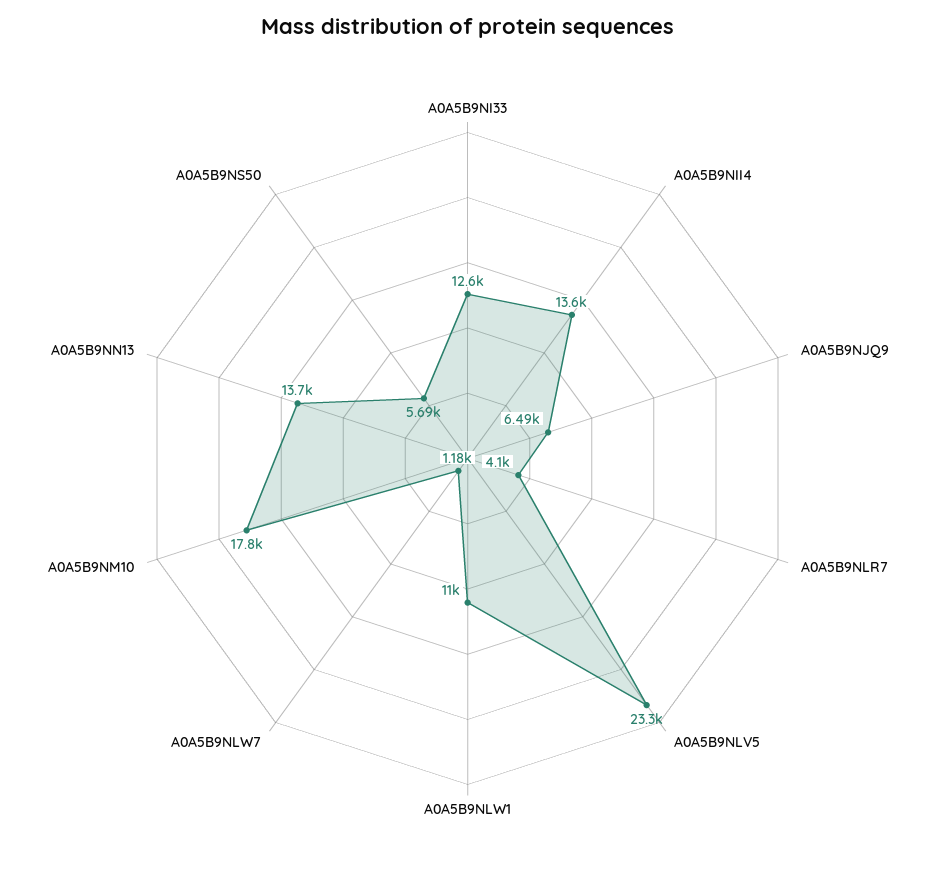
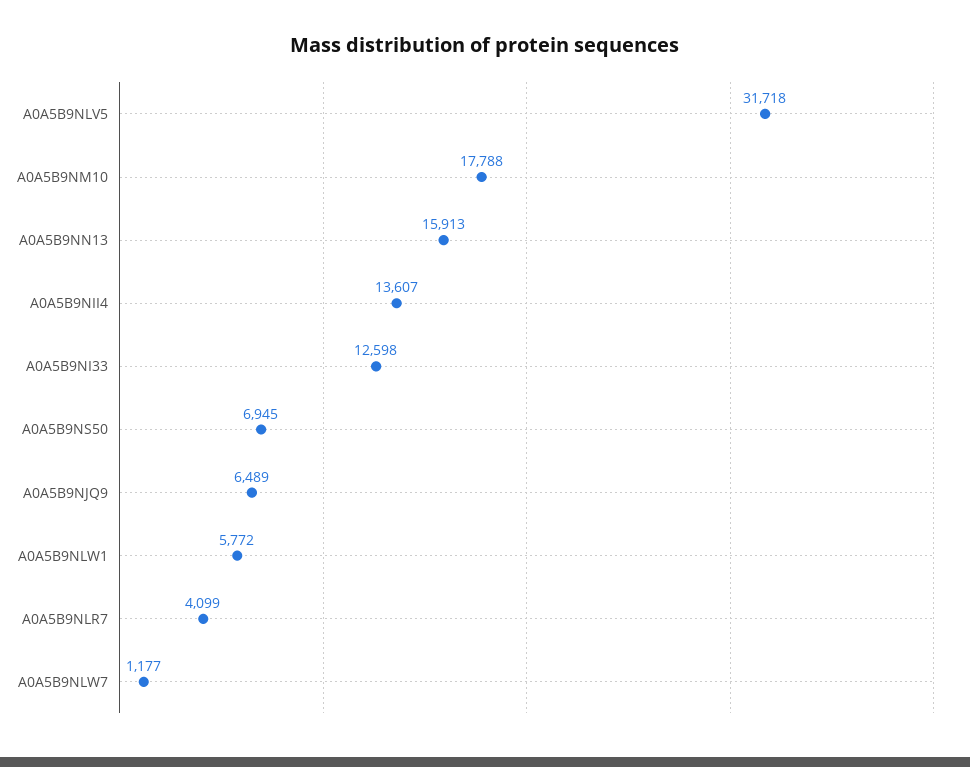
A0A5B9NLV5: 23300 -> 31718
A0A5B9NLW1: 11000 -> 5772
A0A5B9NN13: 13700 -> 15913
A0A5B9NS50: 5690 -> 6945

